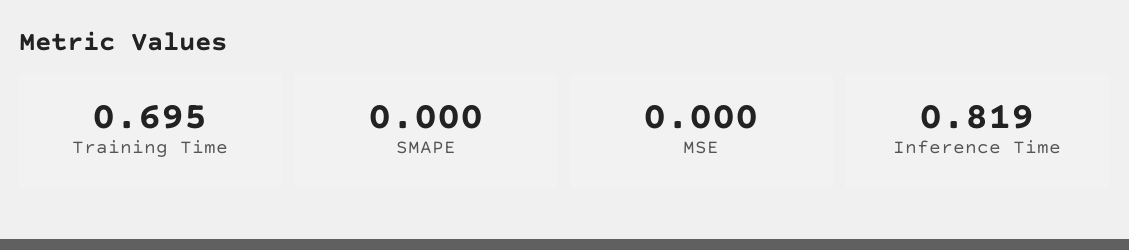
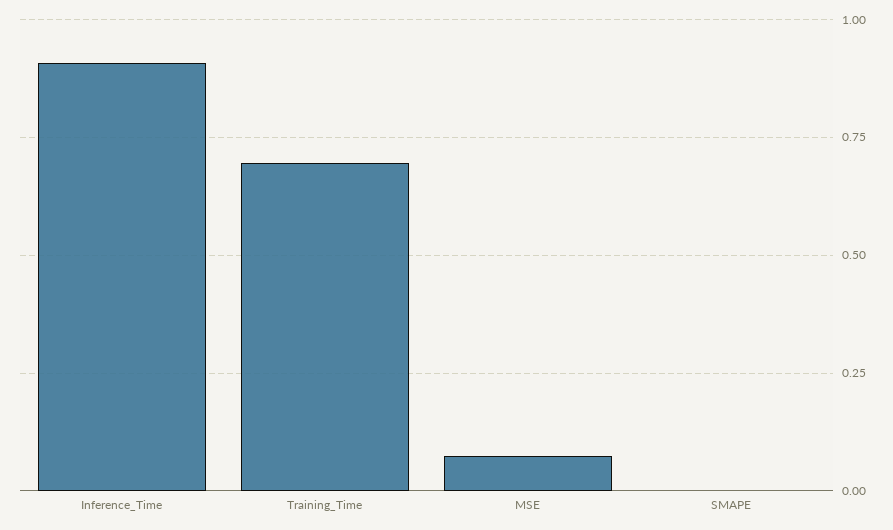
MSE: 0 -> 0.075
Inference Time: 0.819 -> 0.9

